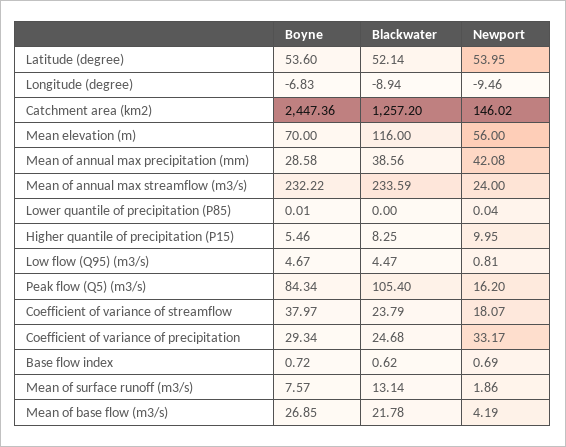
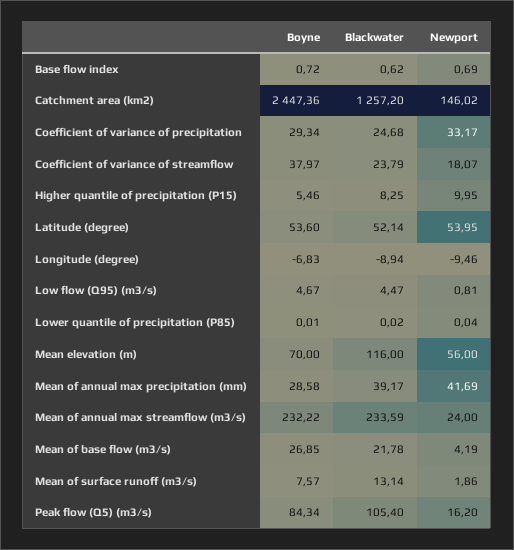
Blackwater, Mean of annual max precipitation (mm): 38.56 -> 39.17
Newport, Mean of annual max precipitation (mm): 42.08 -> 41.69
Blackwater, Lower quantile of precipitation (P85): 0 -> 0.02

